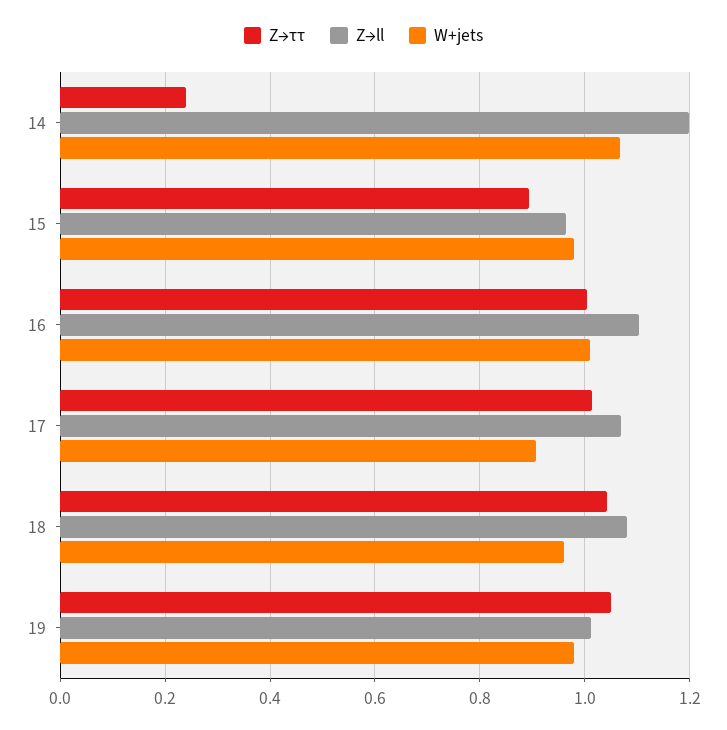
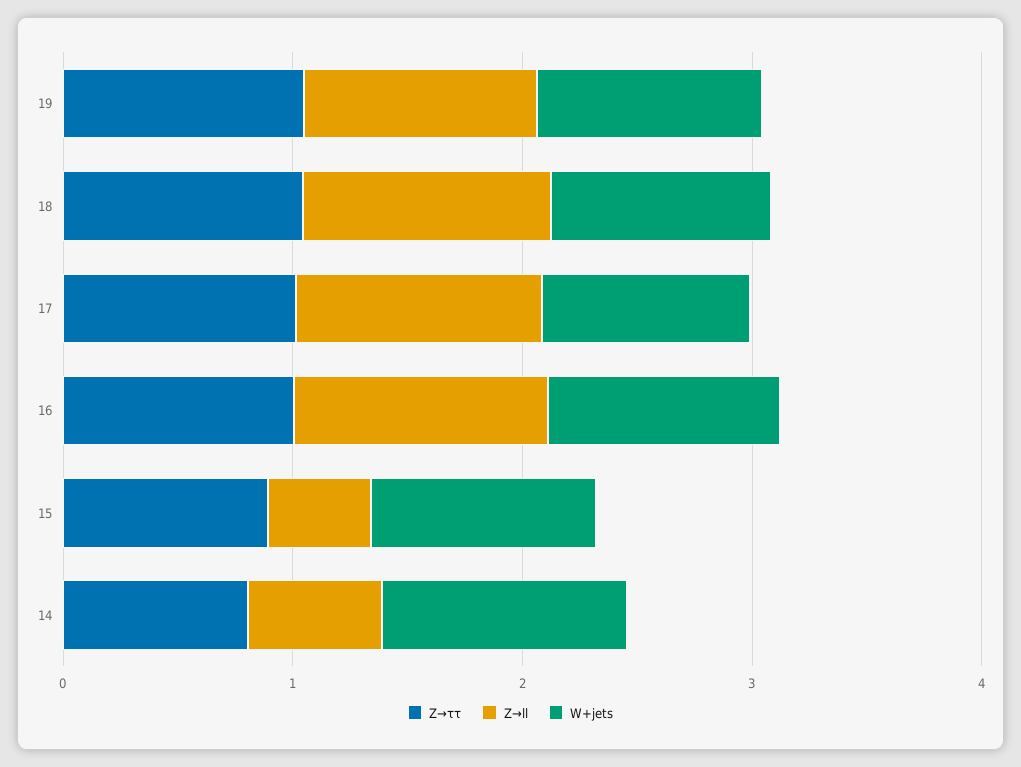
Z→ττ, 14: 0.24 -> 0.8
Z→ll, 14: 1.2 -> 0.6
Z→ll, 15: 0.96 -> 0.4

